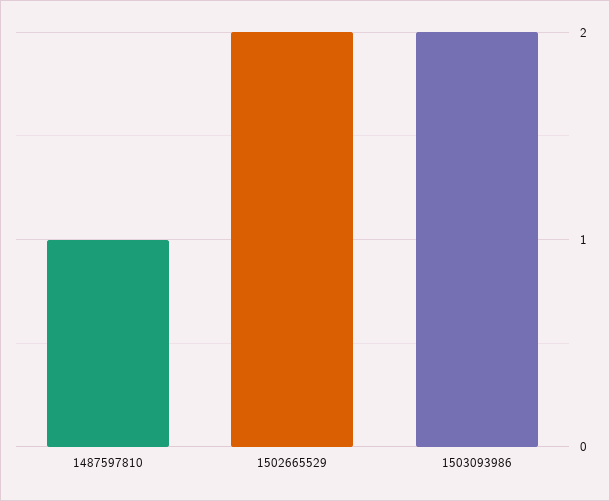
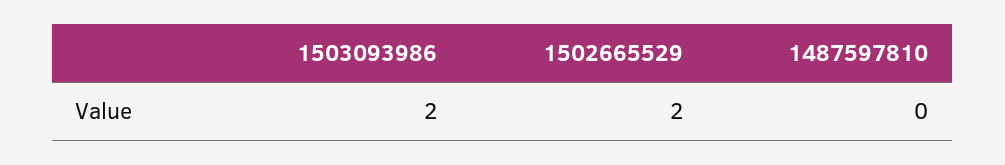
1487597810: 1 -> 0

